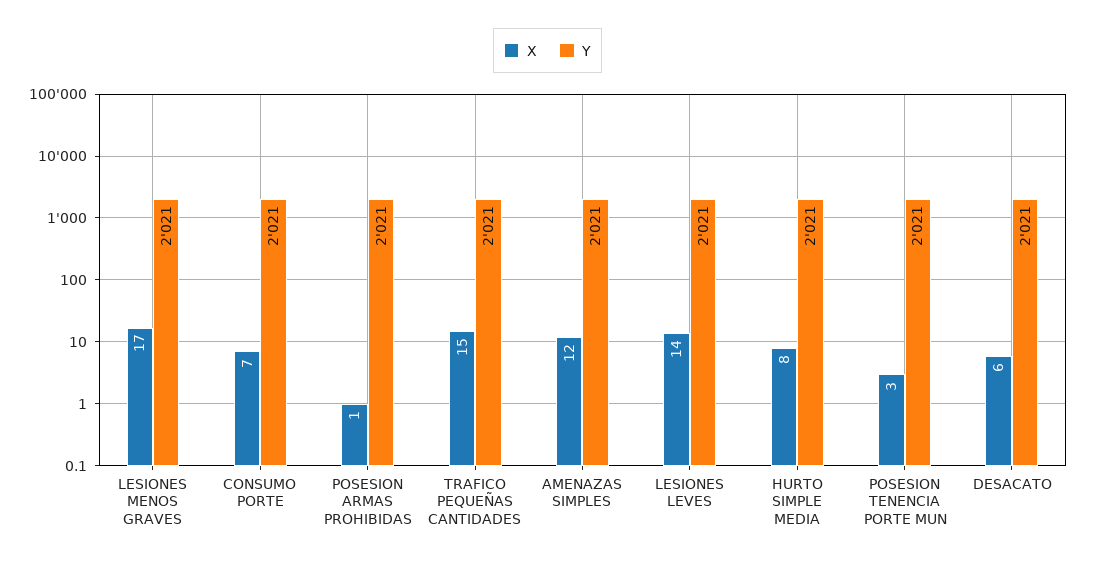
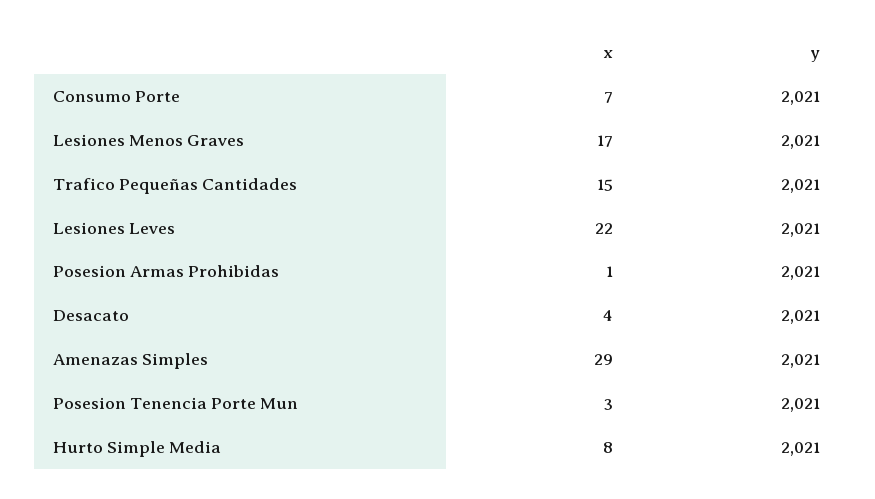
X, AMENAZAS SIMPLES: 12 -> 29
X, LESIONES LEVES: 14 -> 22
X, DESACATO: 6 -> 4

